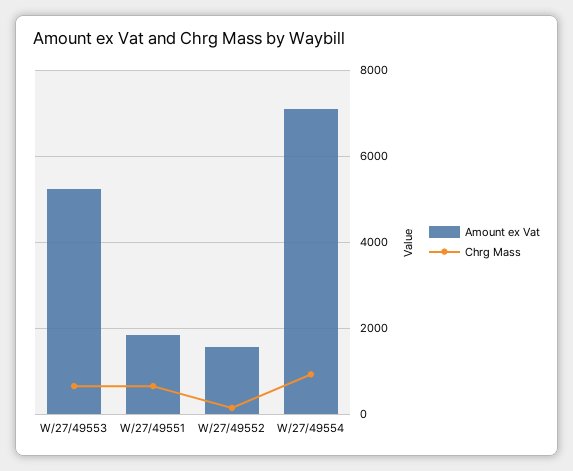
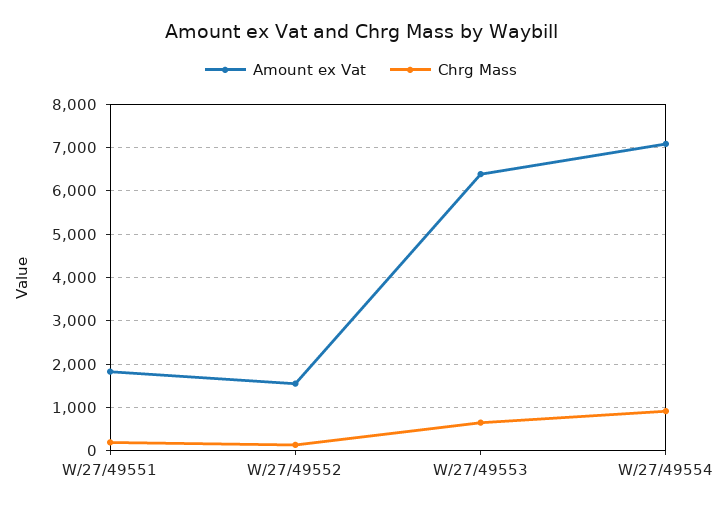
Amount ex Vat, W/27/49553: 5200 -> 6400
Chrg Mass, W/27/49551: 600 -> 200

